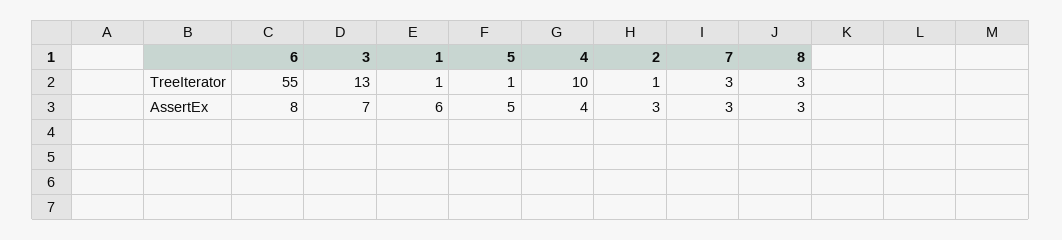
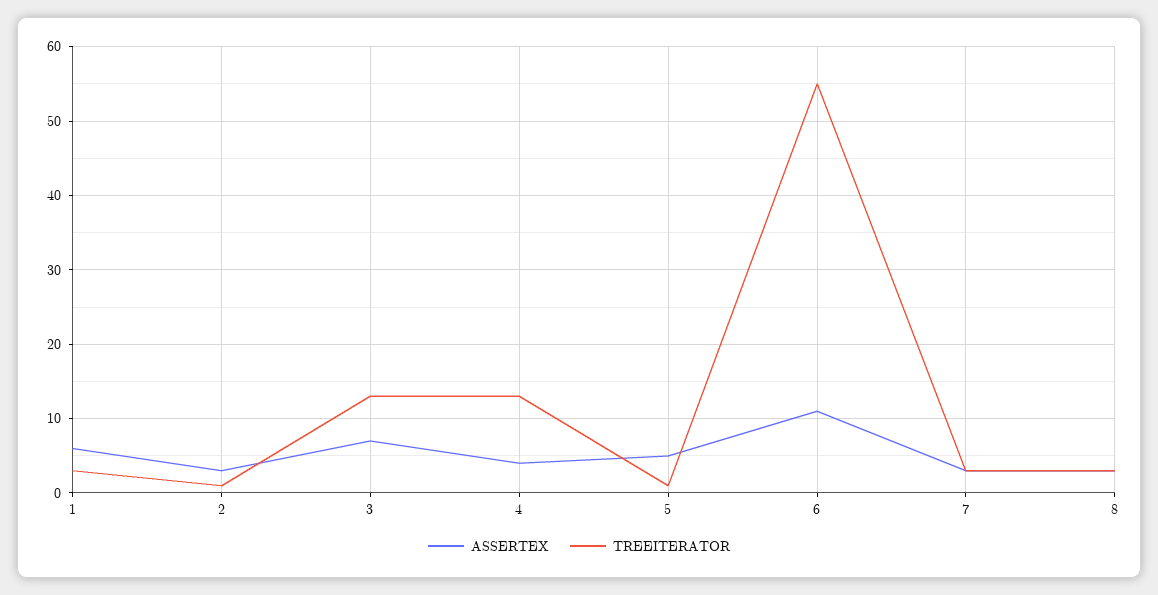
TreeIterator, 1: 1 -> 3
TreeIterator, 4: 10 -> 13
AssertEx, 6: 8 -> 11

